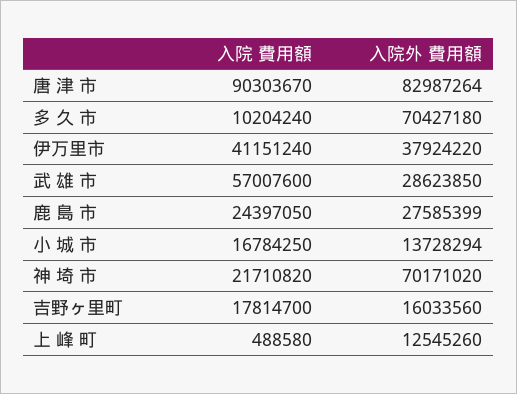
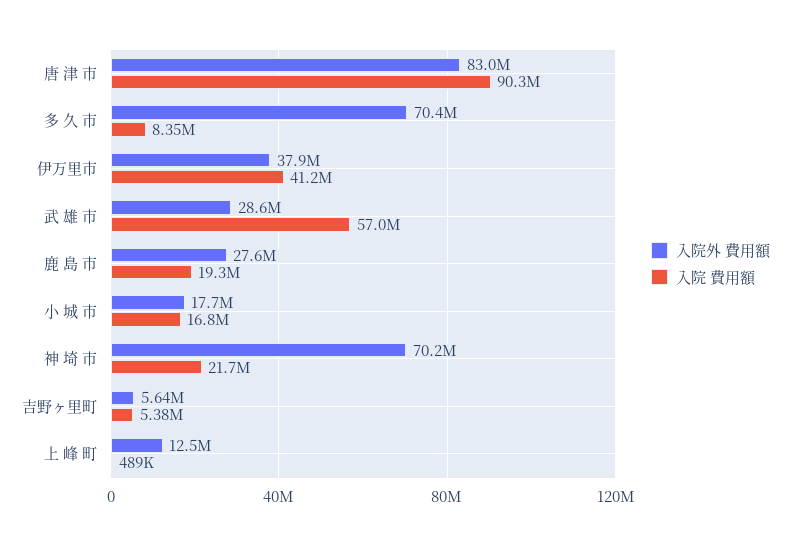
入院 費用額, 多 久 市: 10204240 -> 8350000
入院 費用額, 鹿 島 市: 24397050 -> 19300000
入院外 費用額, 小 城 市: 13728294 -> 17700000
入院 費用額, 吉野ヶ里町: 17814700 -> 5380000
入院外 費用額, 吉野ヶ里町: 16033560 -> 5640000

